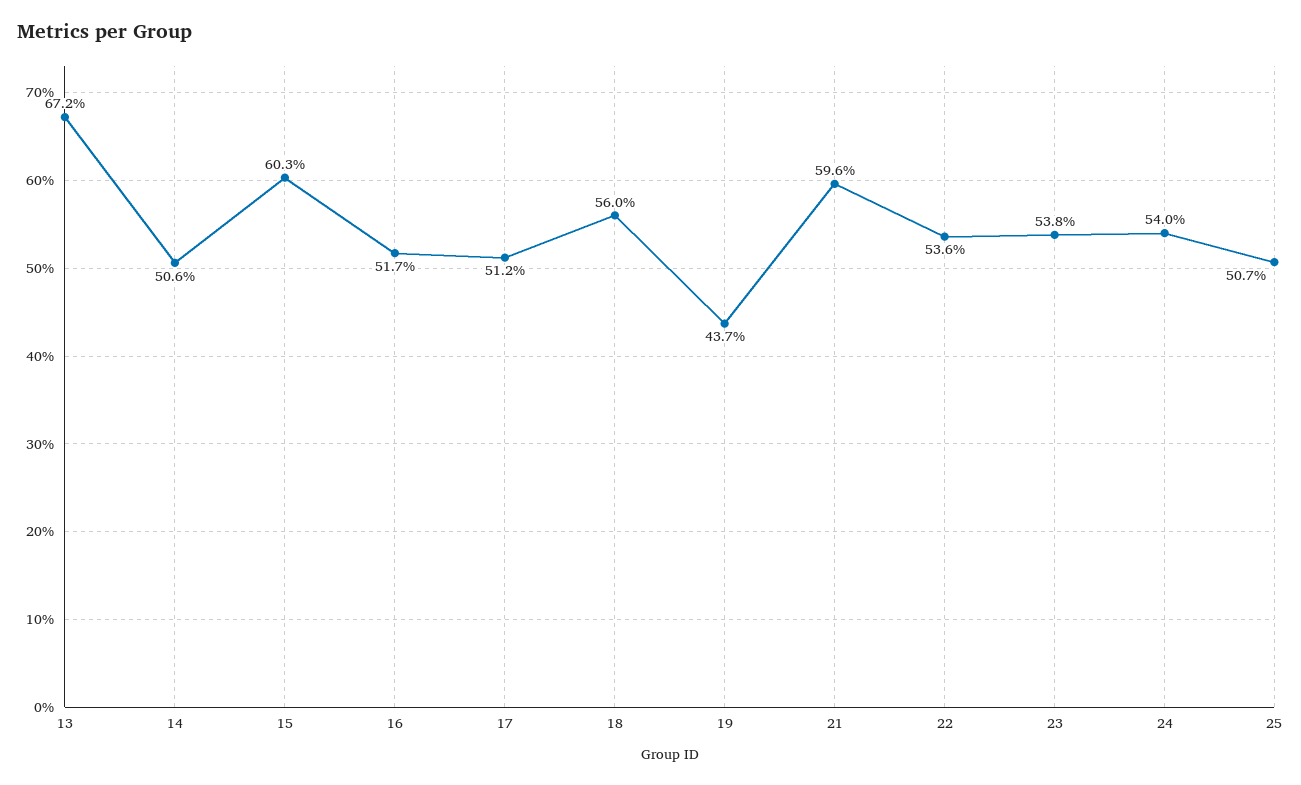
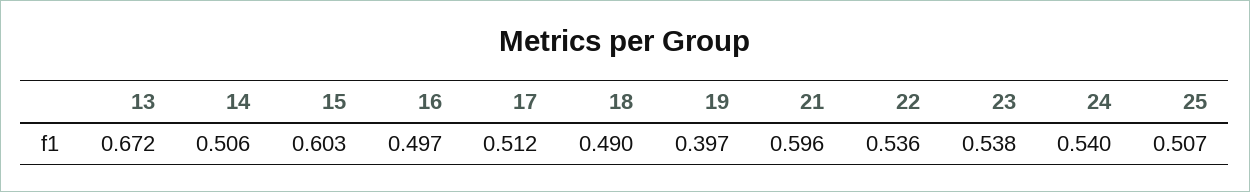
16: 0.517 -> 0.497
18: 0.56 -> 0.49
19: 0.437 -> 0.397

